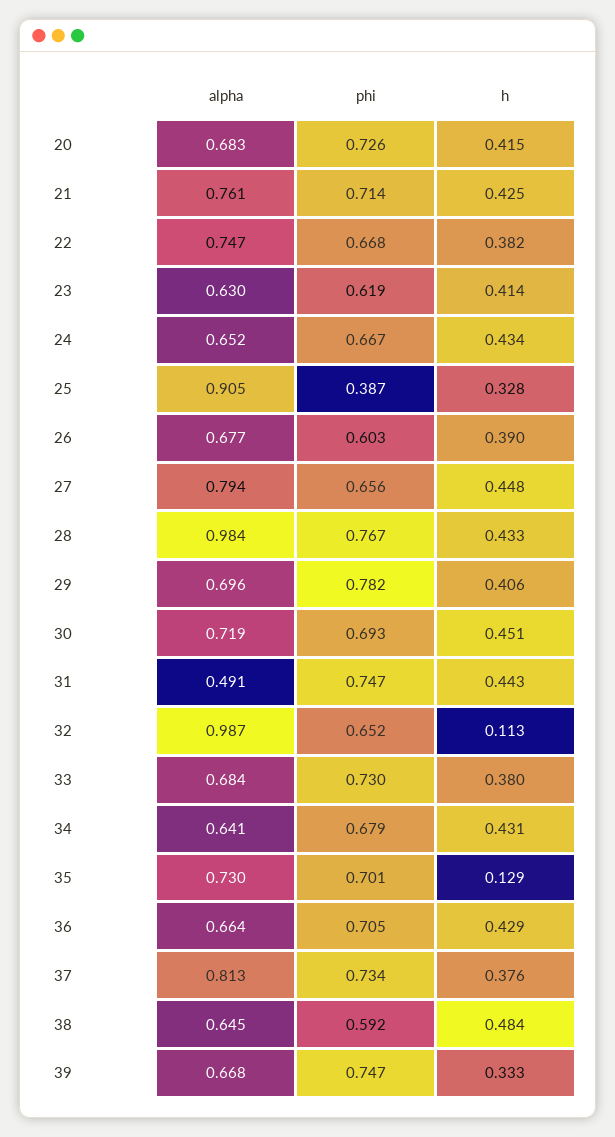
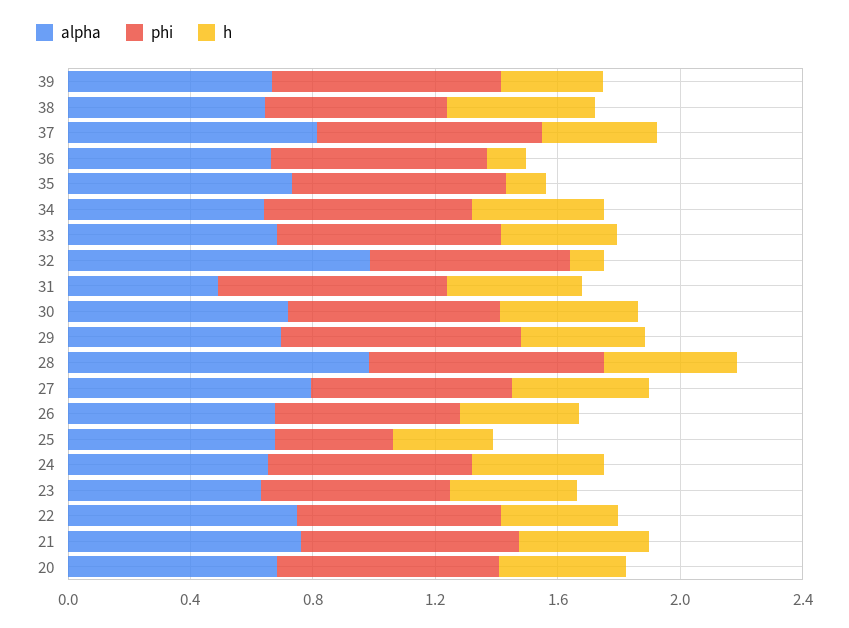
alpha, 25: 0.905 -> 0.7
h, 36: 0.429 -> 0.1

